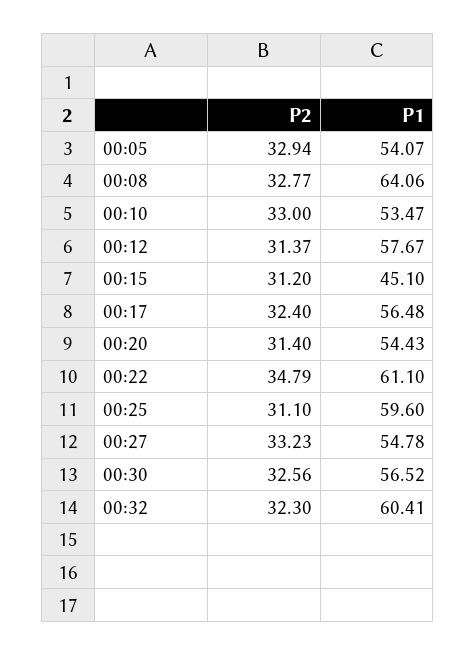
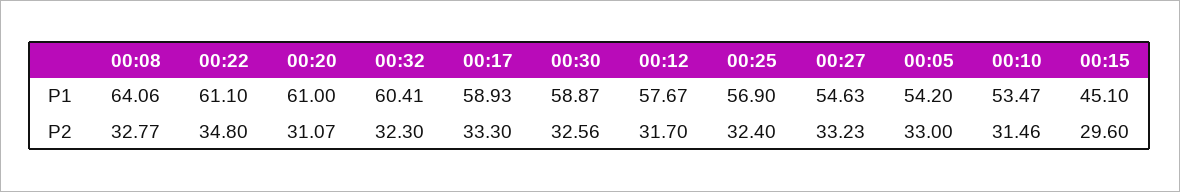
P2, 00:05: 32.94 -> 33
P1, 00:05: 54.07 -> 54.2
P2, 00:10: 33 -> 31.46
P2, 00:12: 31.37 -> 31.7
P2, 00:15: 31.2 -> 29.6
P2, 00:17: 32.4 -> 33.3
P1, 00:17: 56.48 -> 58.93
P2, 00:20: 31.4 -> 31.07
P1, 00:20: 54.43 -> 61
P2, 00:22: 34.79 -> 34.8
P2, 00:25: 31.1 -> 32.4
P1, 00:25: 59.6 -> 56.9
P1, 00:27: 54.78 -> 54.63
P1, 00:30: 56.52 -> 58.87

